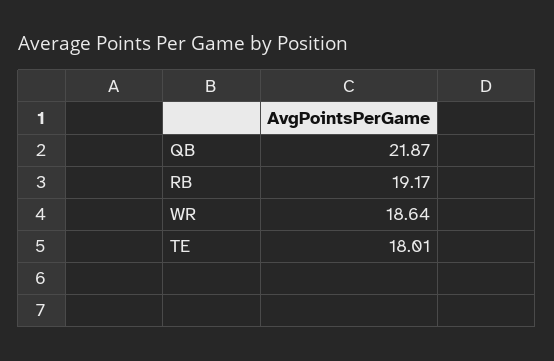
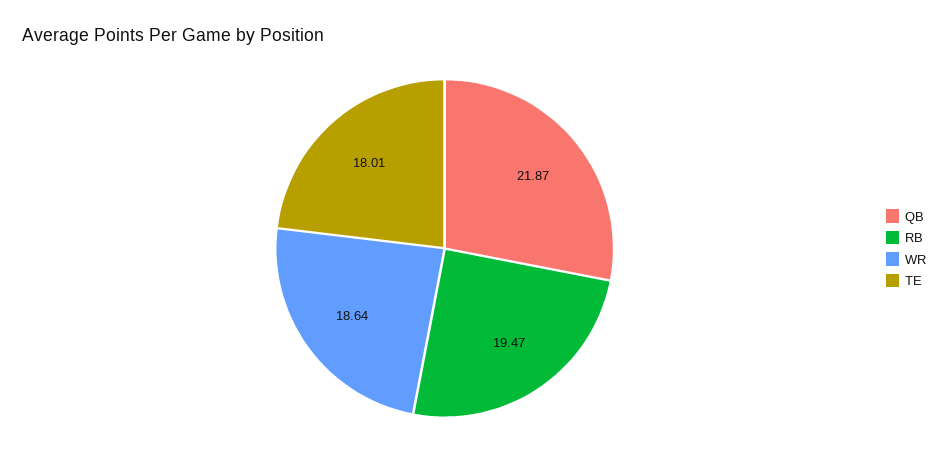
RB: 19.17 -> 19.47

